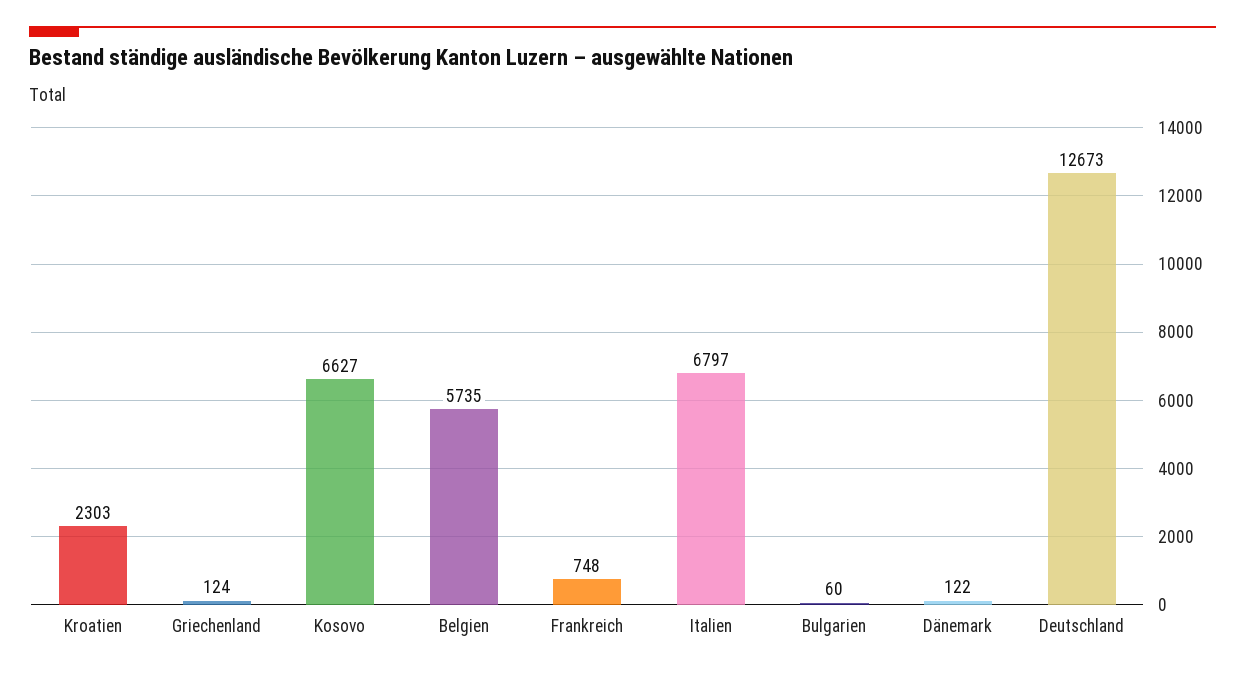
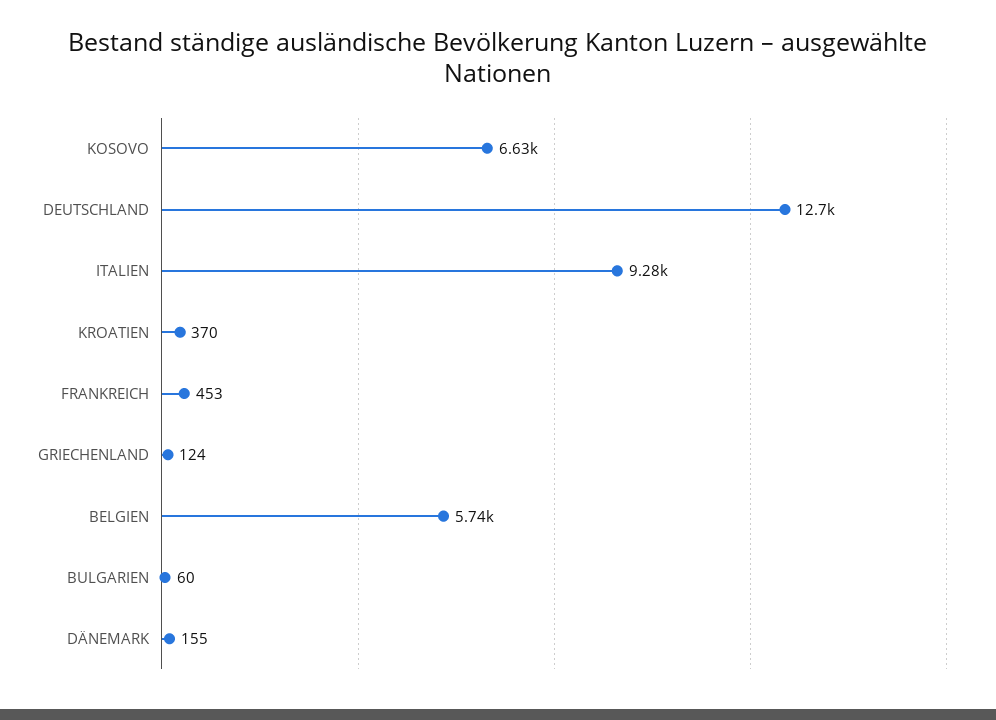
Kroatien: 2303 -> 370
Frankreich: 748 -> 453
Italien: 6797 -> 9280
Dänemark: 122 -> 155

